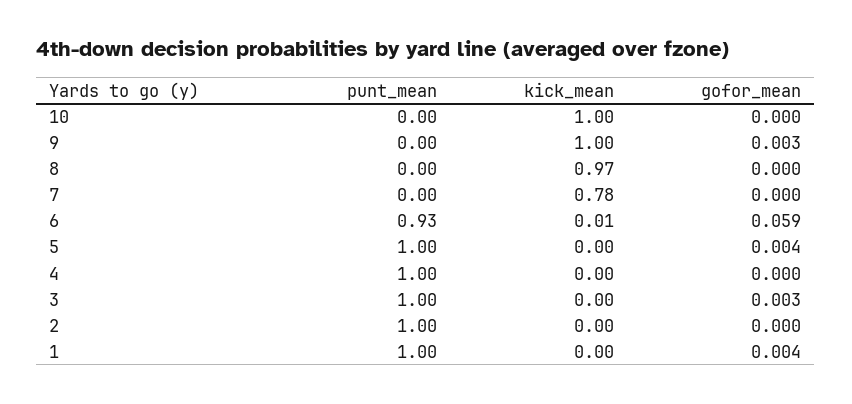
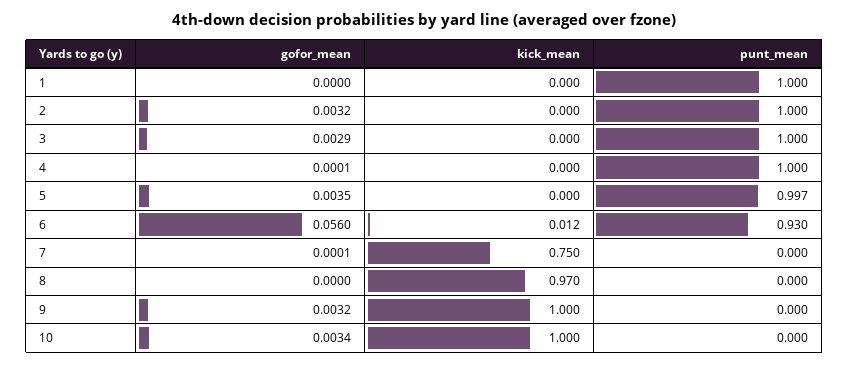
gofor_mean, 10: 0 -> 0.0034
kick_mean, 7: 0.78 -> 0.75
gofor_mean, 6: 0.059 -> 0.056
gofor_mean, 2: 0 -> 0.0032
gofor_mean, 1: 0.004 -> 0

